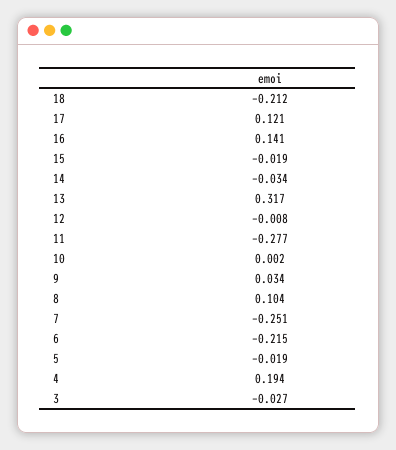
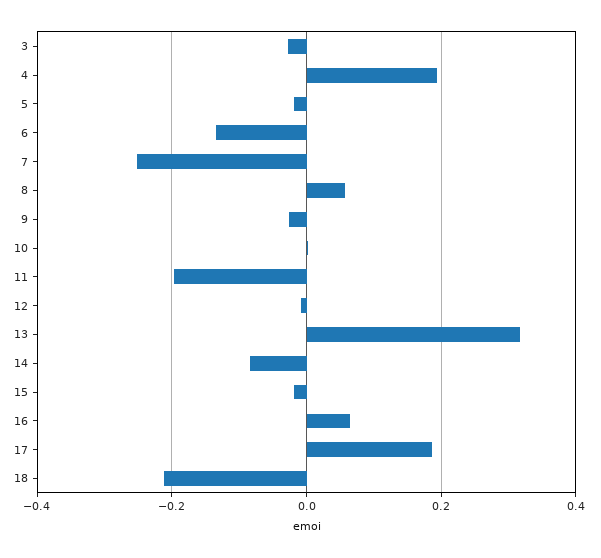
17: 0.121 -> 0.18
16: 0.141 -> 0.06
14: -0.034 -> -0.08
11: -0.277 -> -0.2
9: 0.034 -> -0.02
8: 0.104 -> 0.06
6: -0.215 -> -0.14

